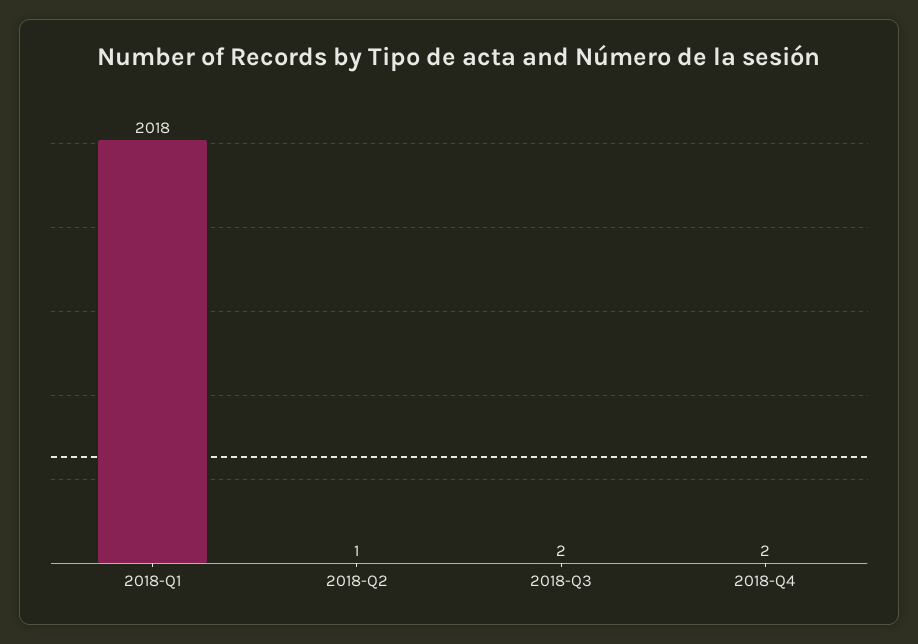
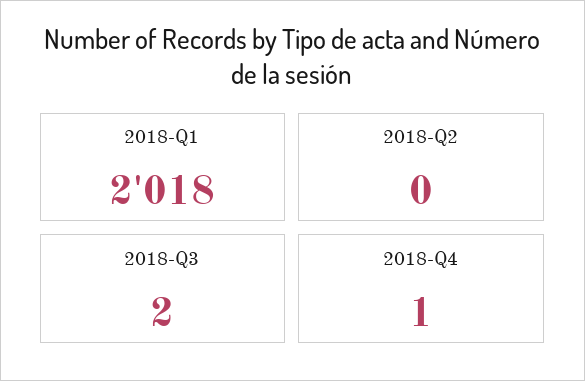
2018-Q2: 1 -> 0
2018-Q4: 2 -> 1

